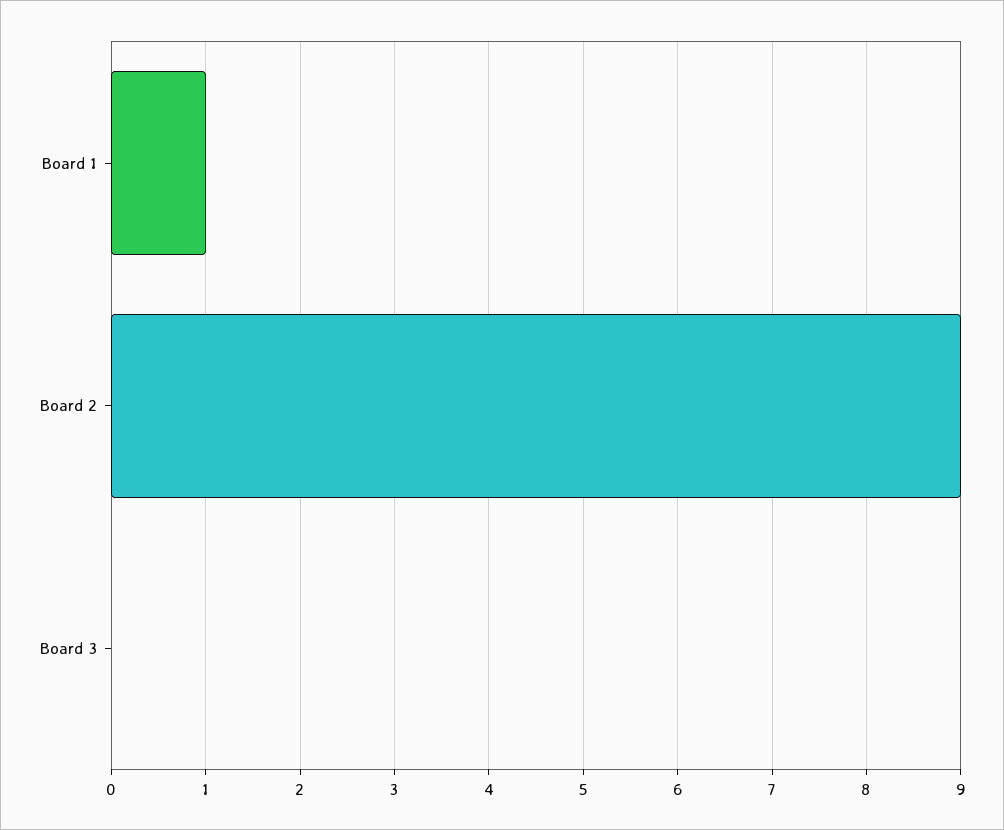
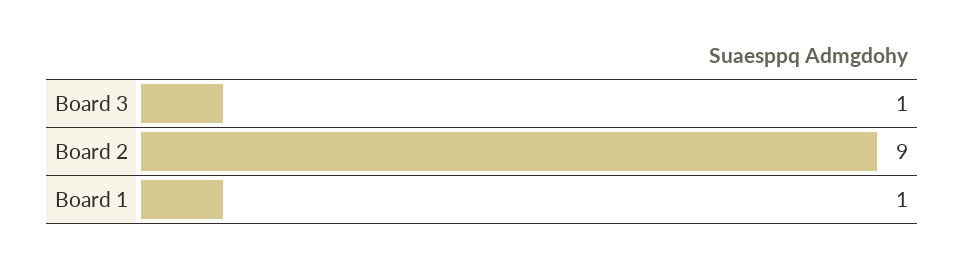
Board 3: 0 -> 1

